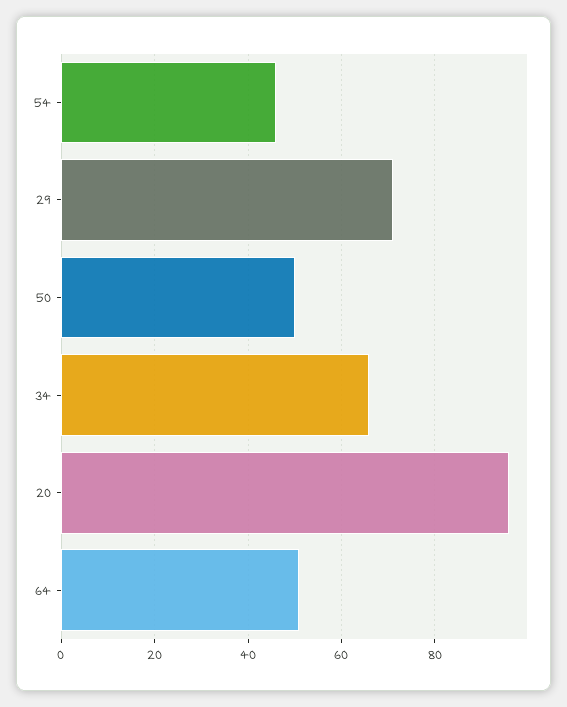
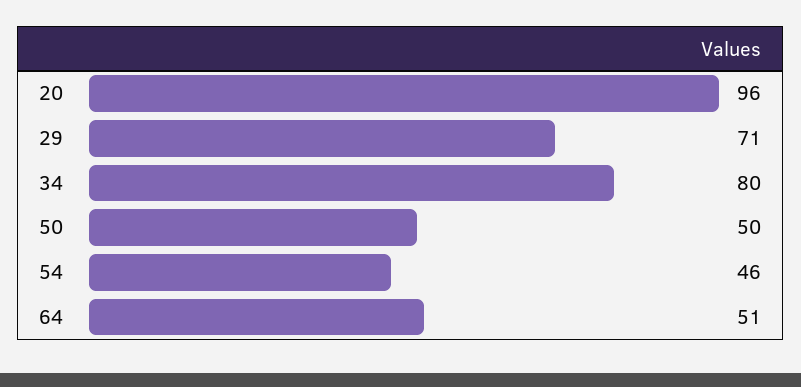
34: 65 -> 80

